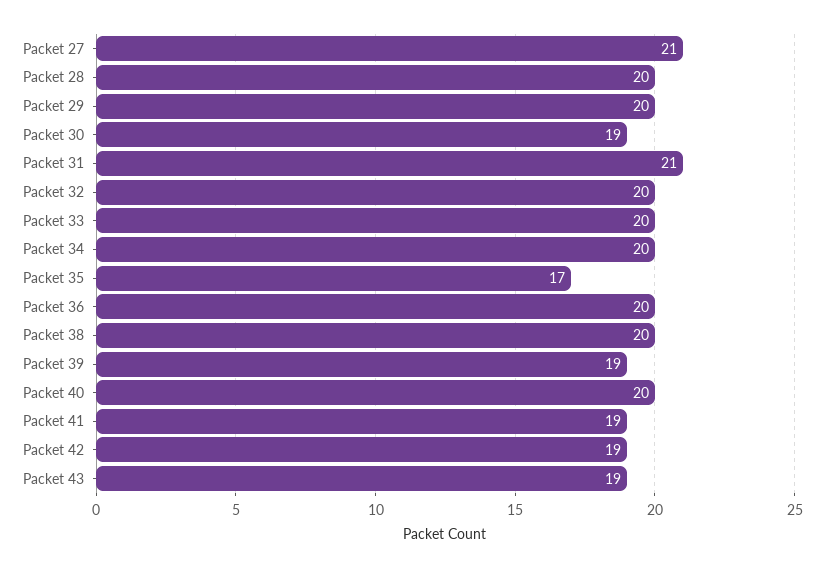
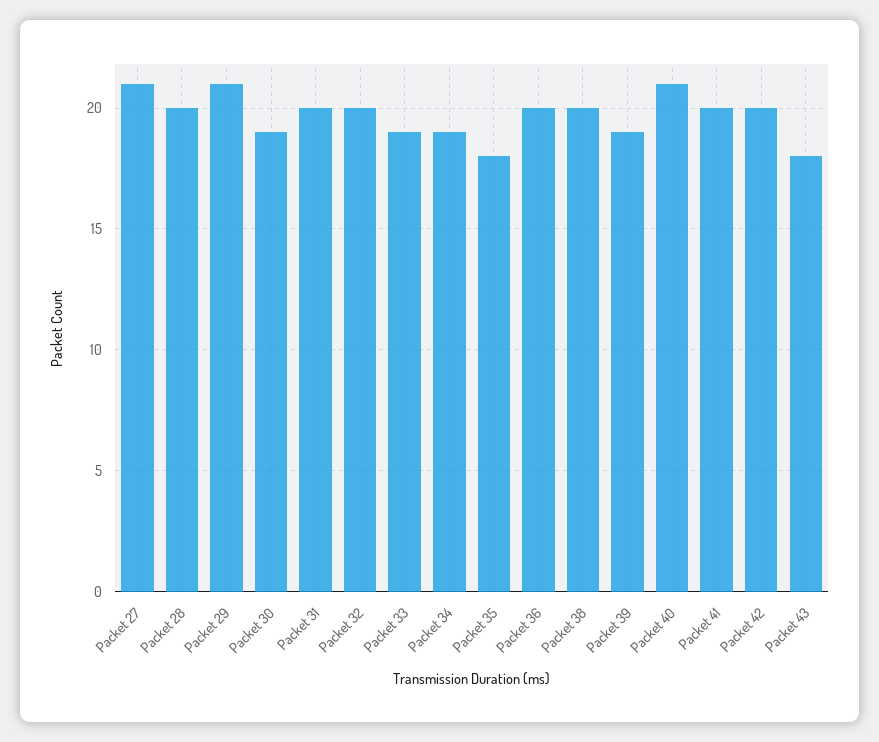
Packet 29: 20 -> 21
Packet 31: 21 -> 20
Packet 33: 20 -> 19
Packet 34: 20 -> 19
Packet 35: 17 -> 18
Packet 40: 20 -> 21
Packet 41: 19 -> 20
Packet 42: 19 -> 20
Packet 43: 19 -> 18

